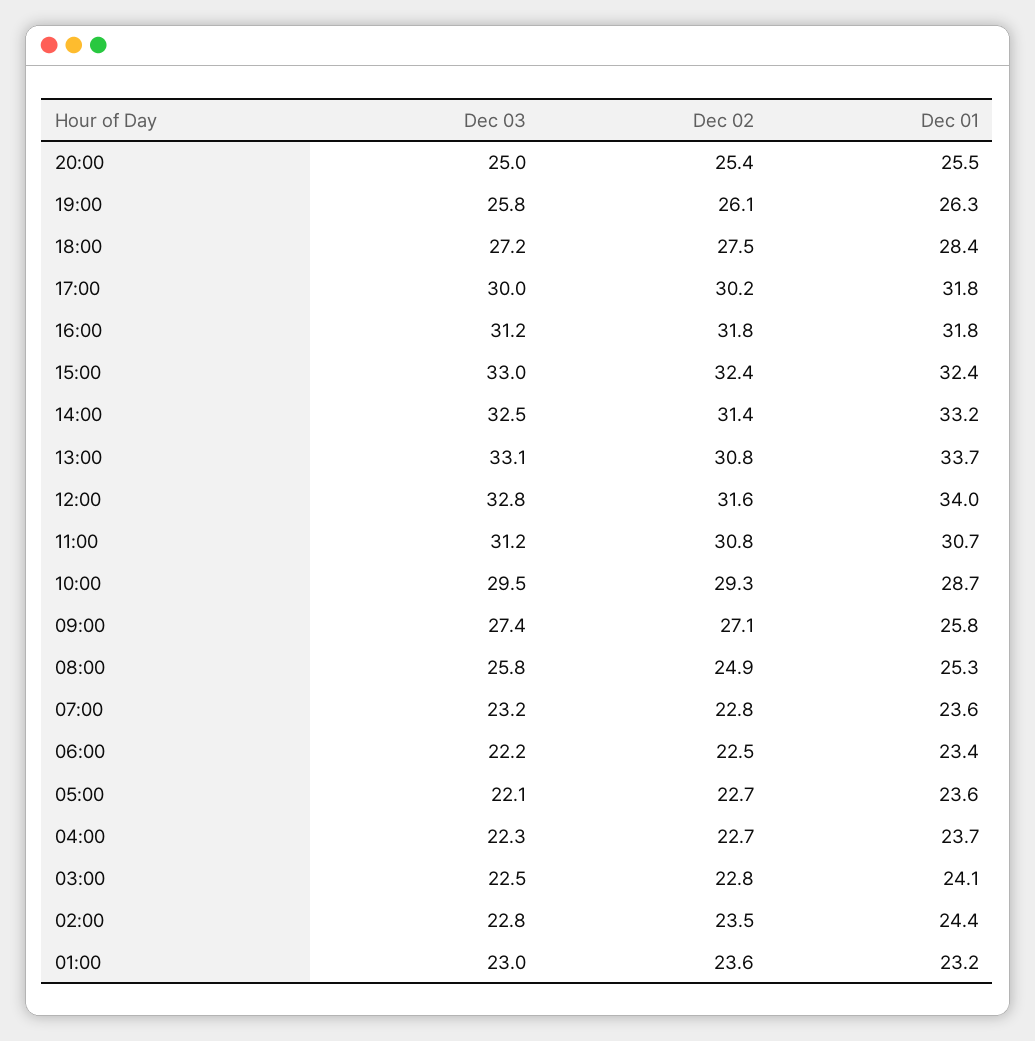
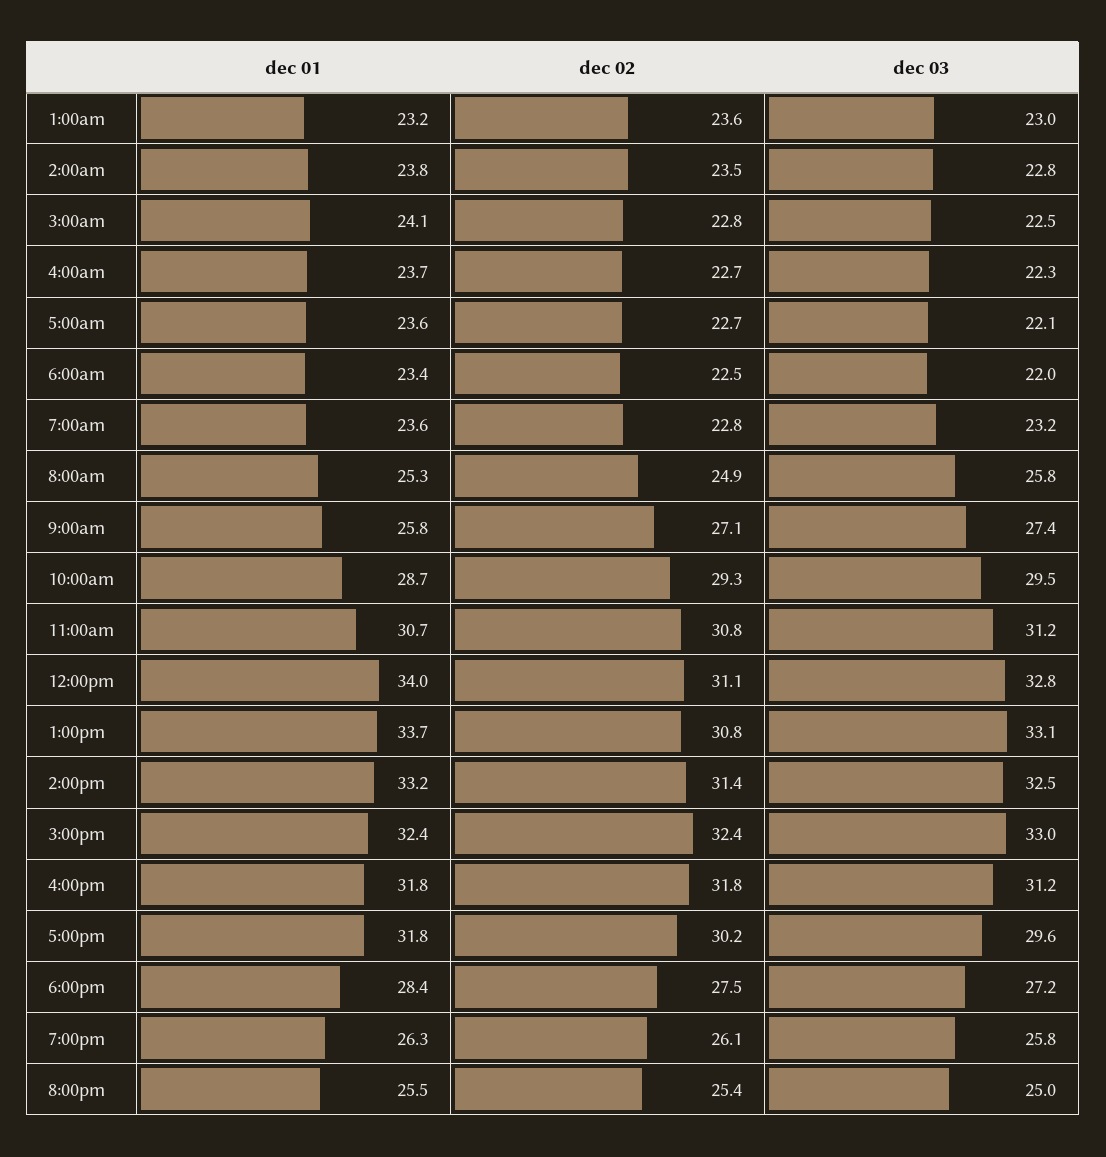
Dec 03, 17:00: 30 -> 29.6
Dec 02, 12:00: 31.6 -> 31.1
Dec 03, 06:00: 22.2 -> 22
Dec 01, 02:00: 24.4 -> 23.8

